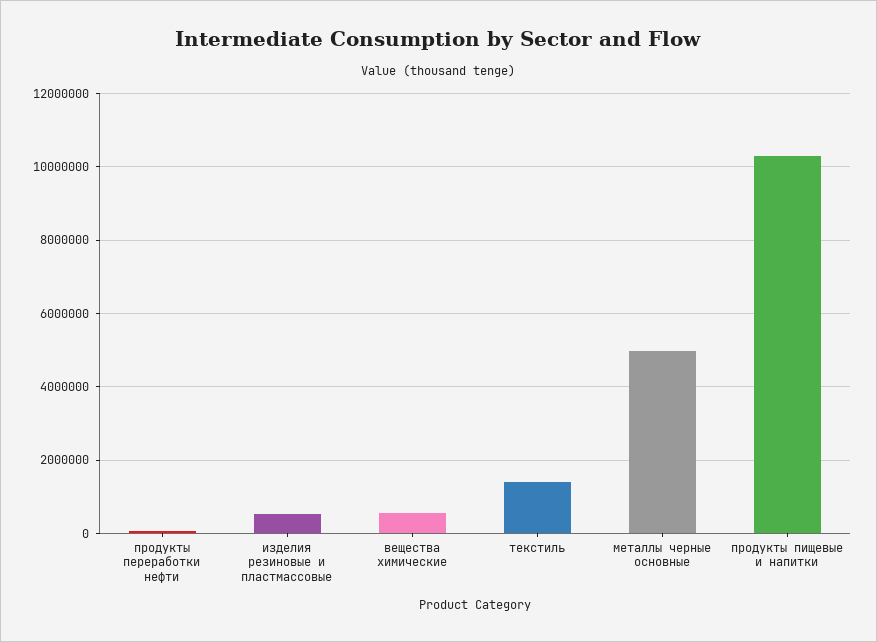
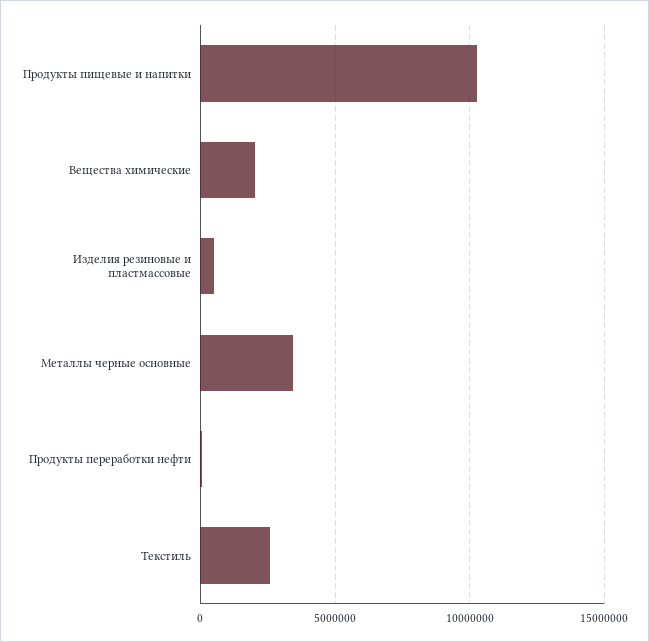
вещества химические: 600000 -> 2000000
текстиль: 1400000 -> 2500000
металлы черные основные: 5000000 -> 3500000

